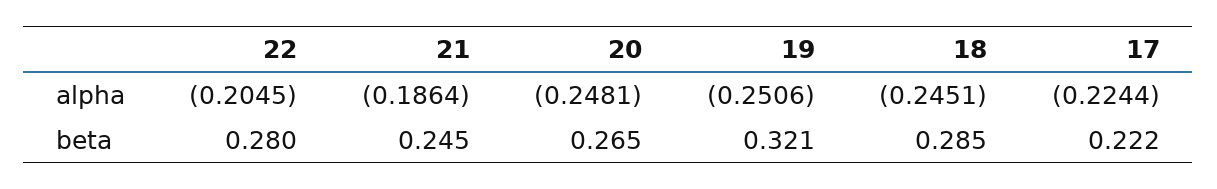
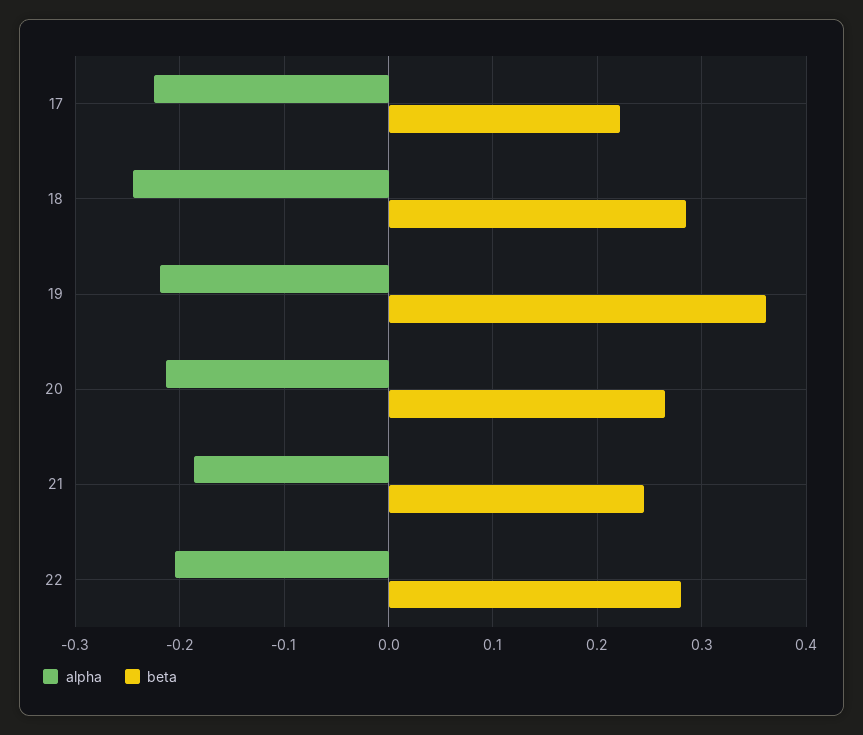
alpha, 20: -0.2481 -> -0.21
alpha, 19: -0.2506 -> -0.22
beta, 19: 0.321 -> 0.36

